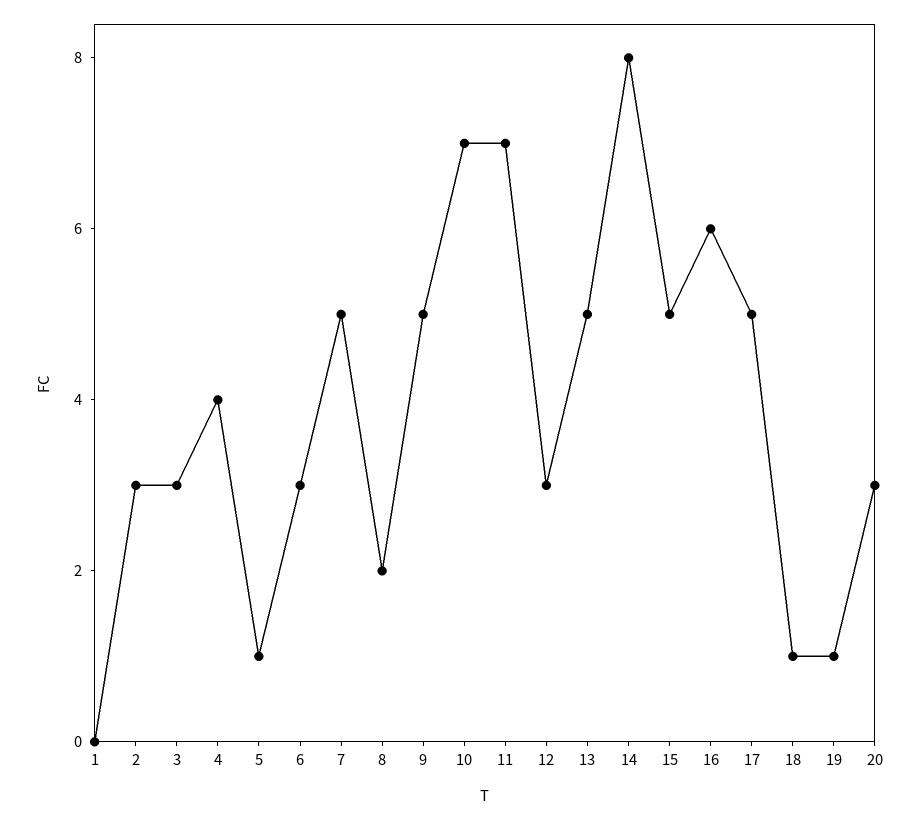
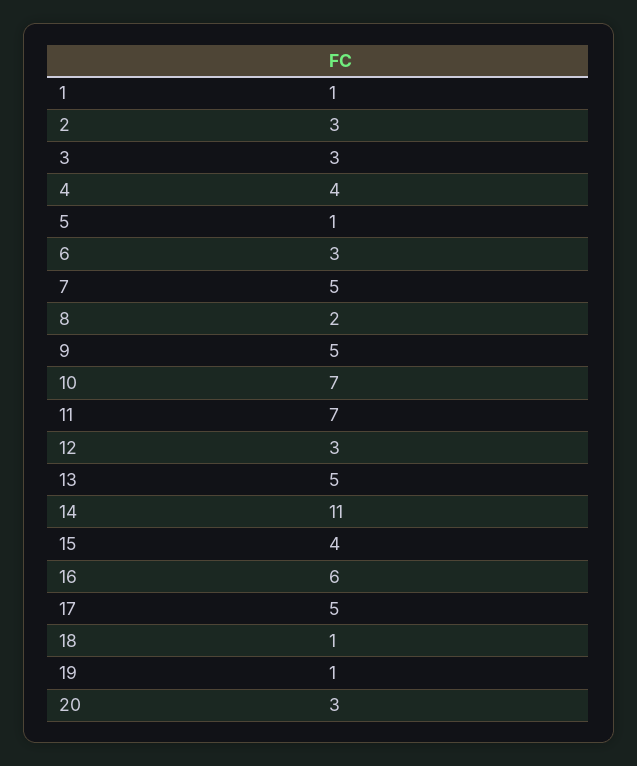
1: 0 -> 1
14: 8 -> 11
15: 5 -> 4

